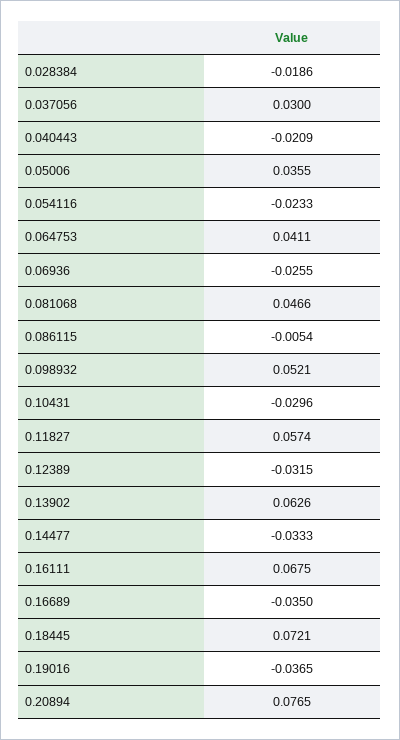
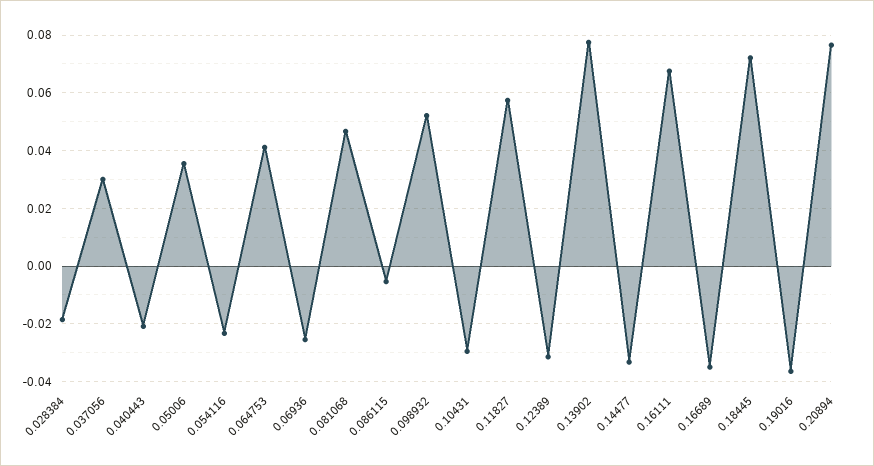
0.13902: 0.0626 -> 0.0775

